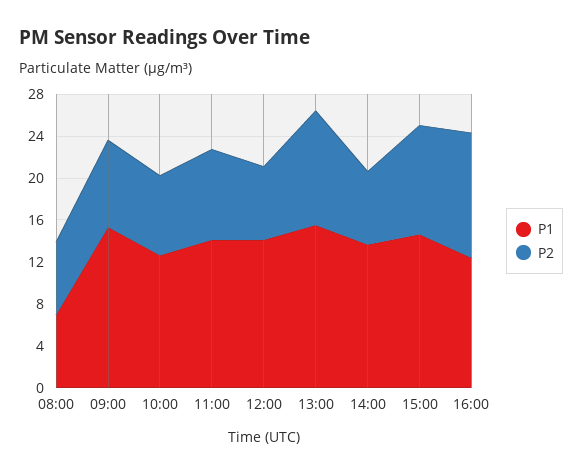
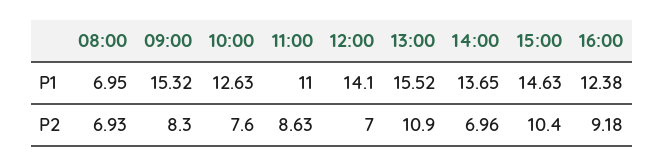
P1, 11:00: 14 -> 11
P2, 16:00: 12 -> 9.18

